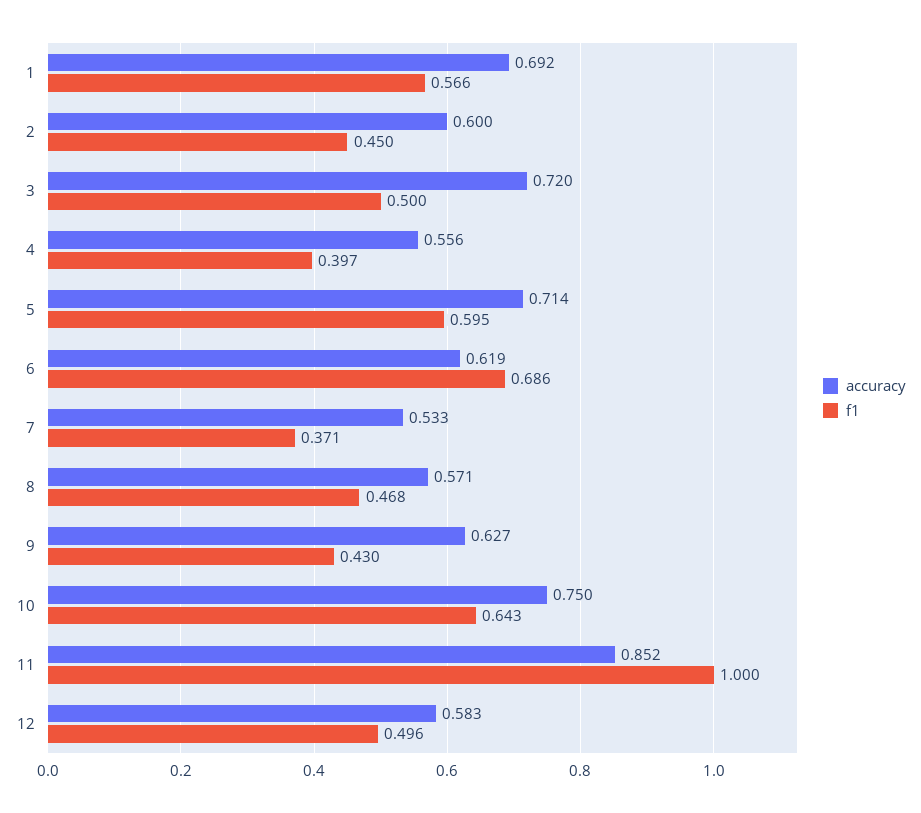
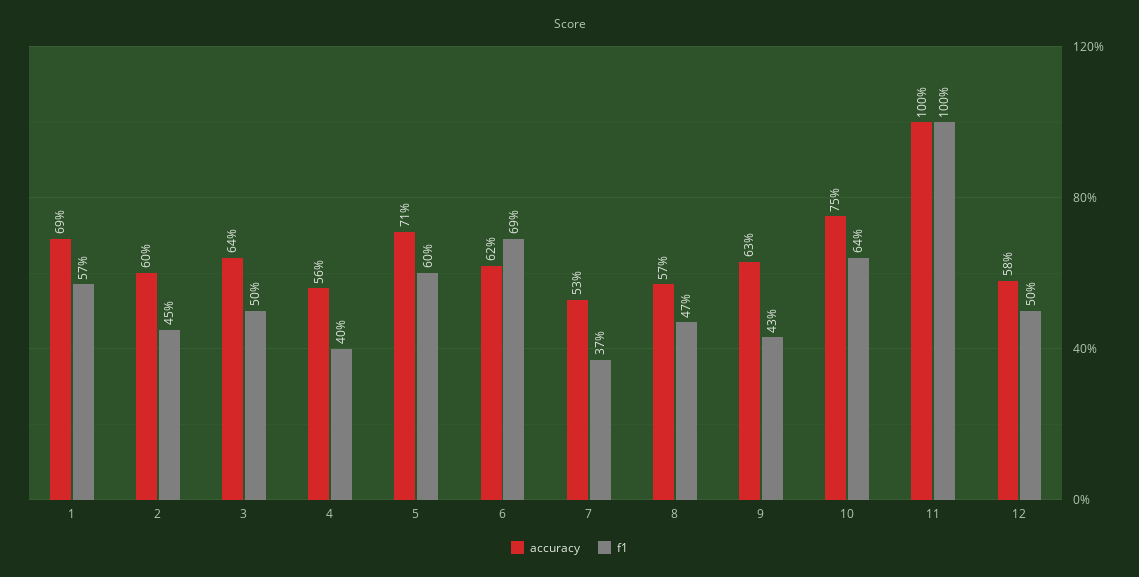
accuracy, 3: 0.72 -> 0.64
accuracy, 11: 0.852 -> 1

